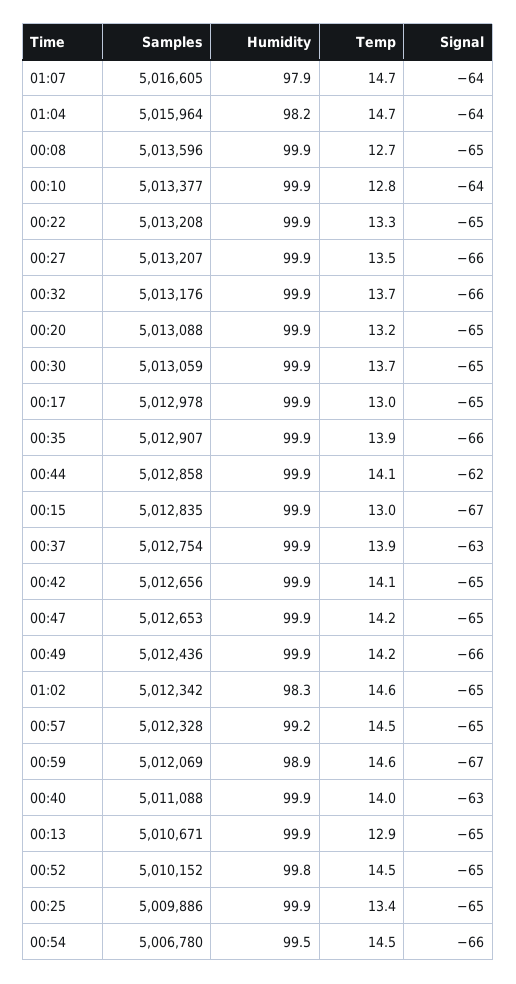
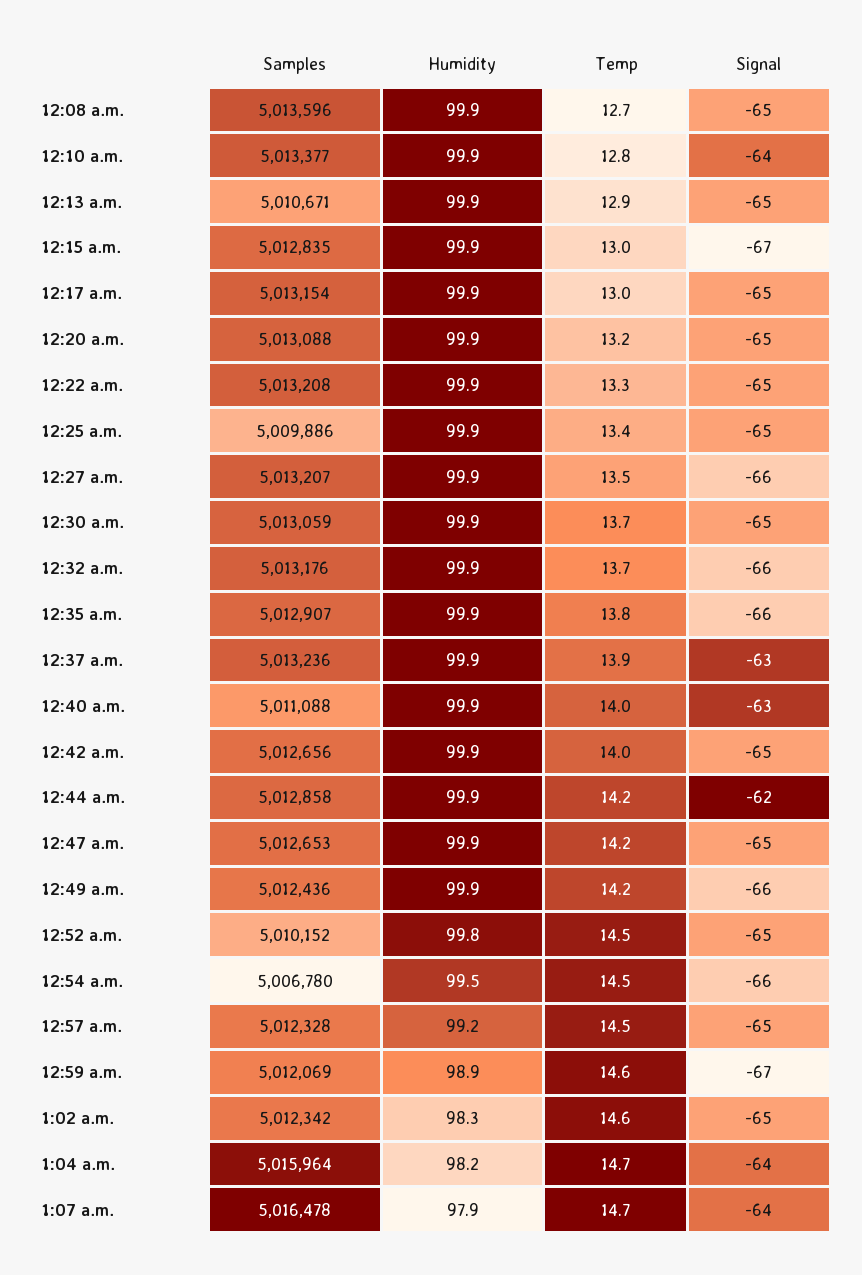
Samples, 01:07: 5016605 -> 5016478
Samples, 00:17: 5012978 -> 5013154
Temp, 00:35: 13.9 -> 13.8
Temp, 00:44: 14.1 -> 14.2
Samples, 00:37: 5012754 -> 5013236
Temp, 00:42: 14.1 -> 14

